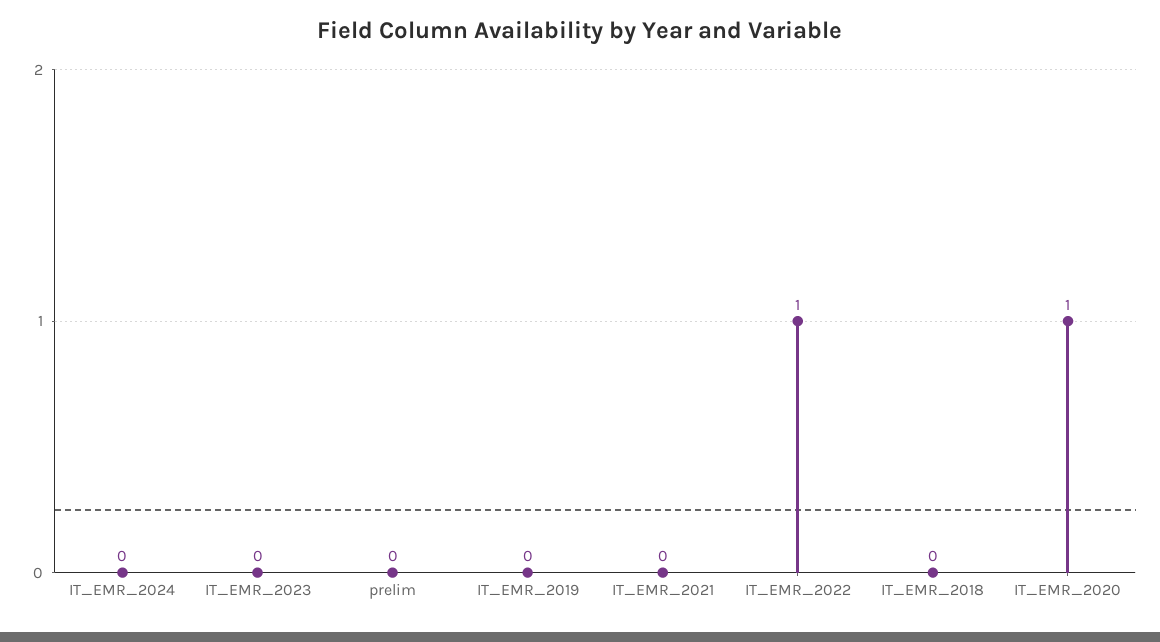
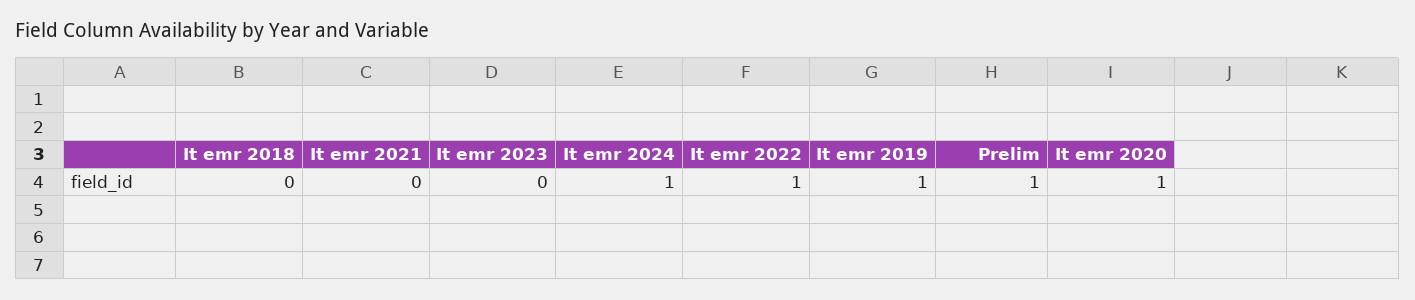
IT_EMR_2024: 0 -> 1
prelim: 0 -> 1
IT_EMR_2019: 0 -> 1

